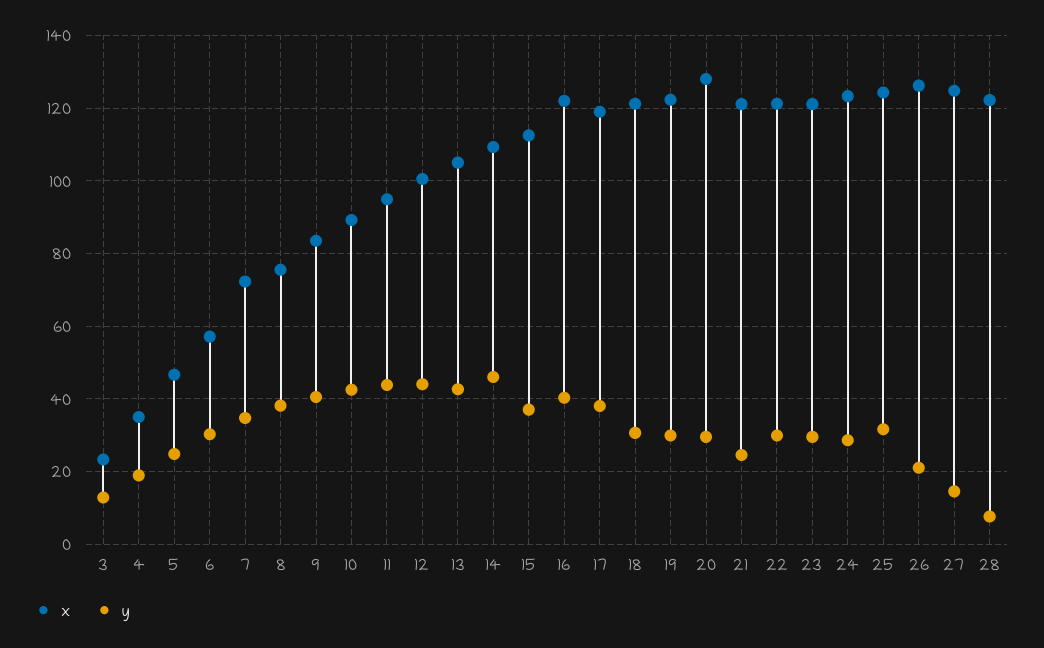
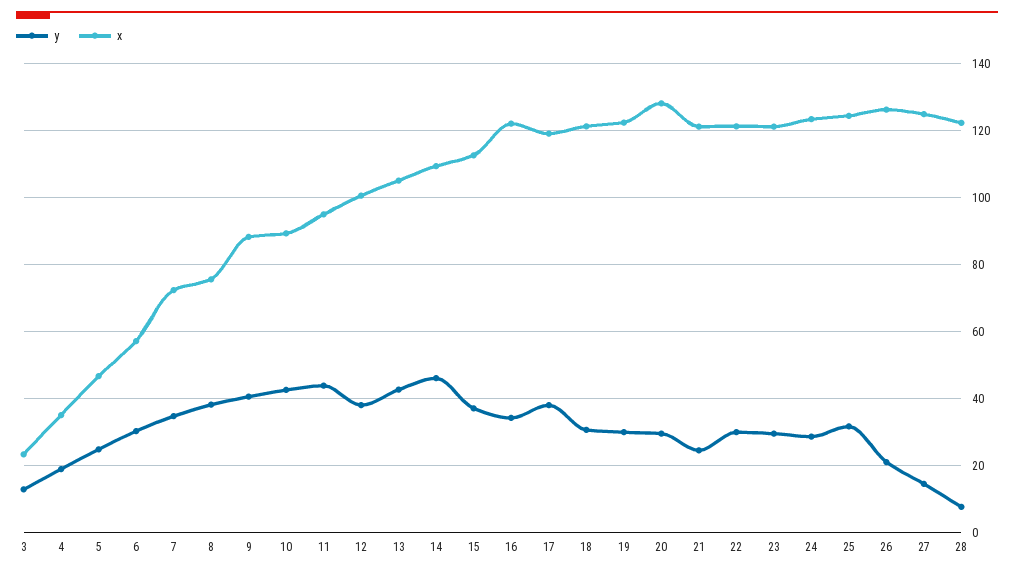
x, 9: 84 -> 88
y, 12: 44 -> 38
y, 16: 40 -> 34

